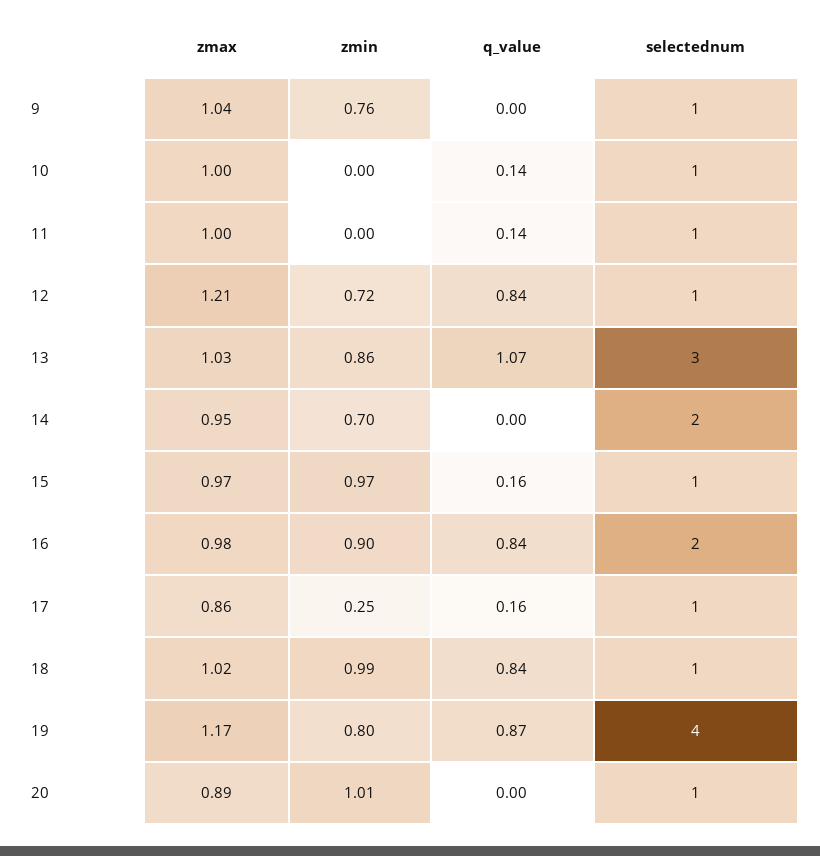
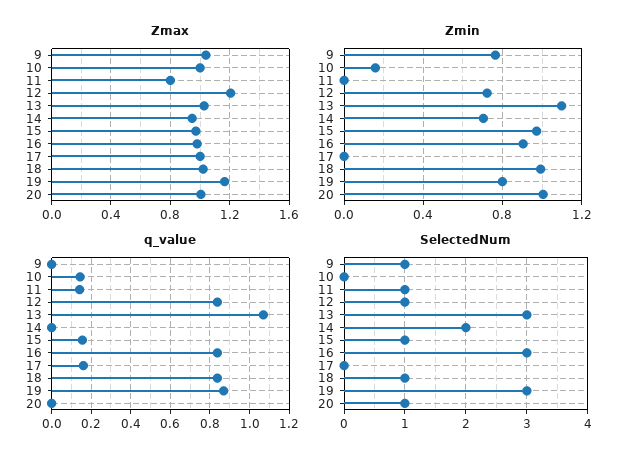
zmin, 10: 0 -> 0.15
selectednum, 10: 1 -> 0
zmax, 11: 1 -> 0.8
zmin, 13: 0.86 -> 1.1
selectednum, 16: 2 -> 3
zmax, 17: 0.86 -> 1
zmin, 17: 0.25 -> 0
selectednum, 17: 1 -> 0
selectednum, 19: 4 -> 3
zmax, 20: 0.89 -> 1

